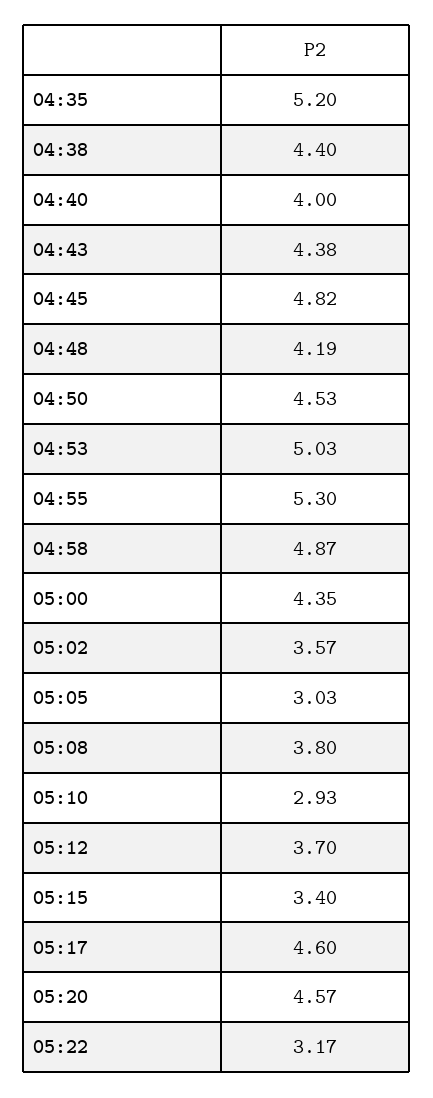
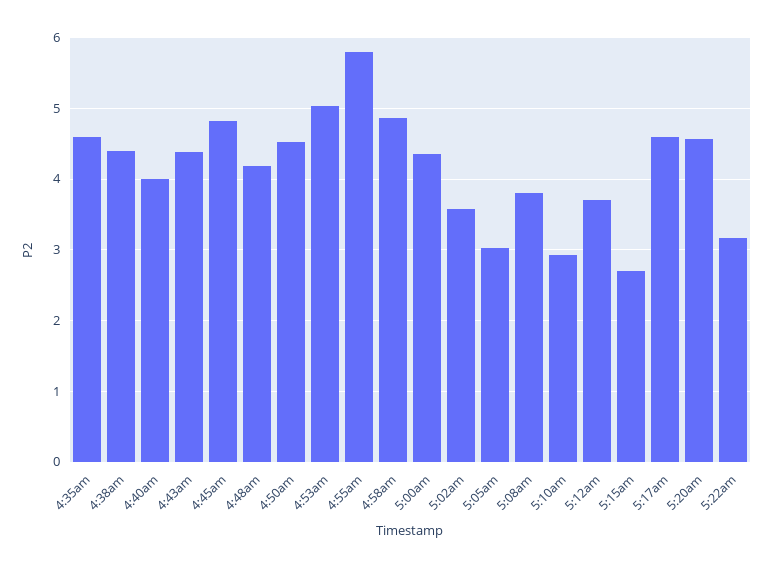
04:35: 5.2 -> 4.6
04:55: 5.3 -> 5.8
05:15: 3.4 -> 2.7

